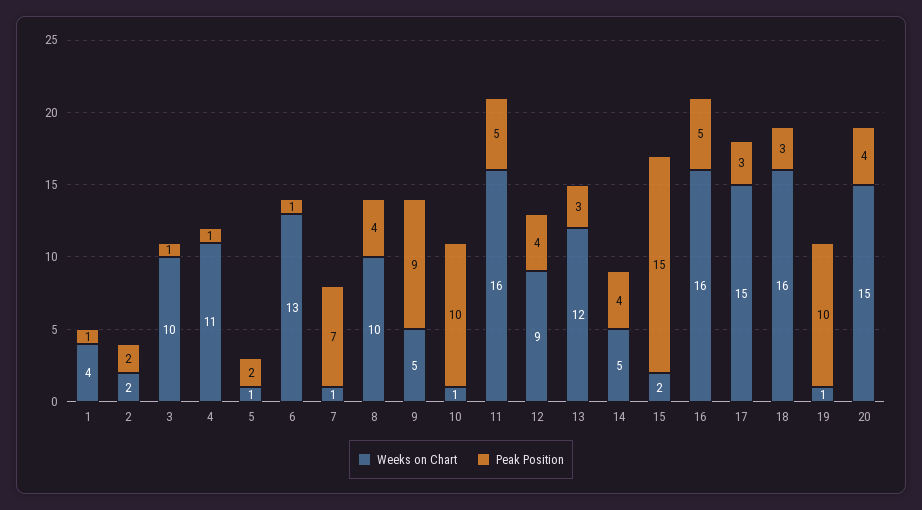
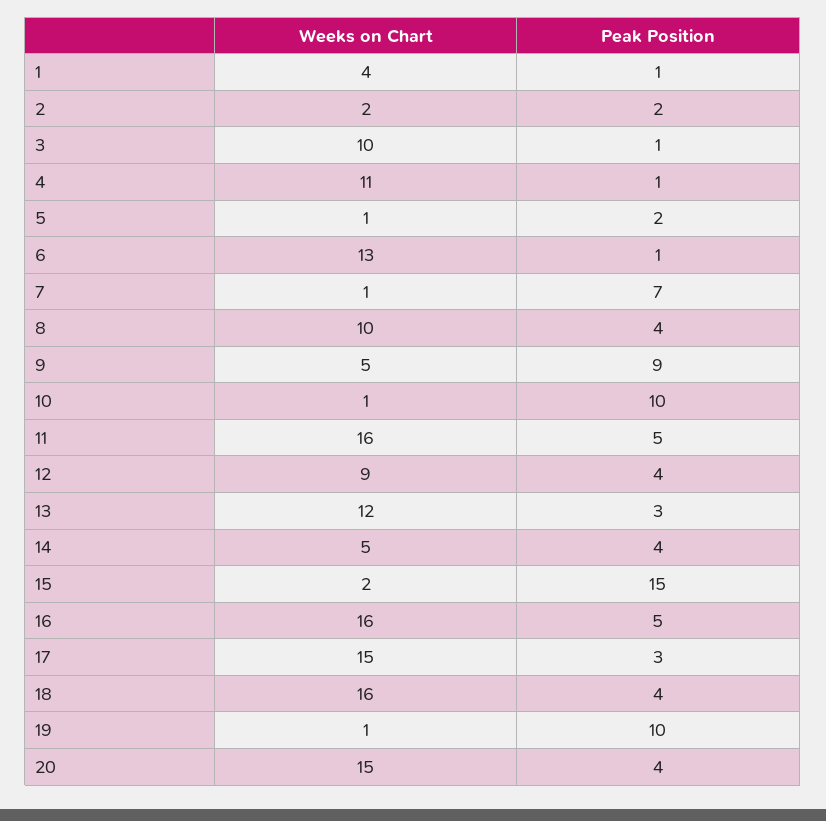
Peak Position, 18: 3 -> 4

